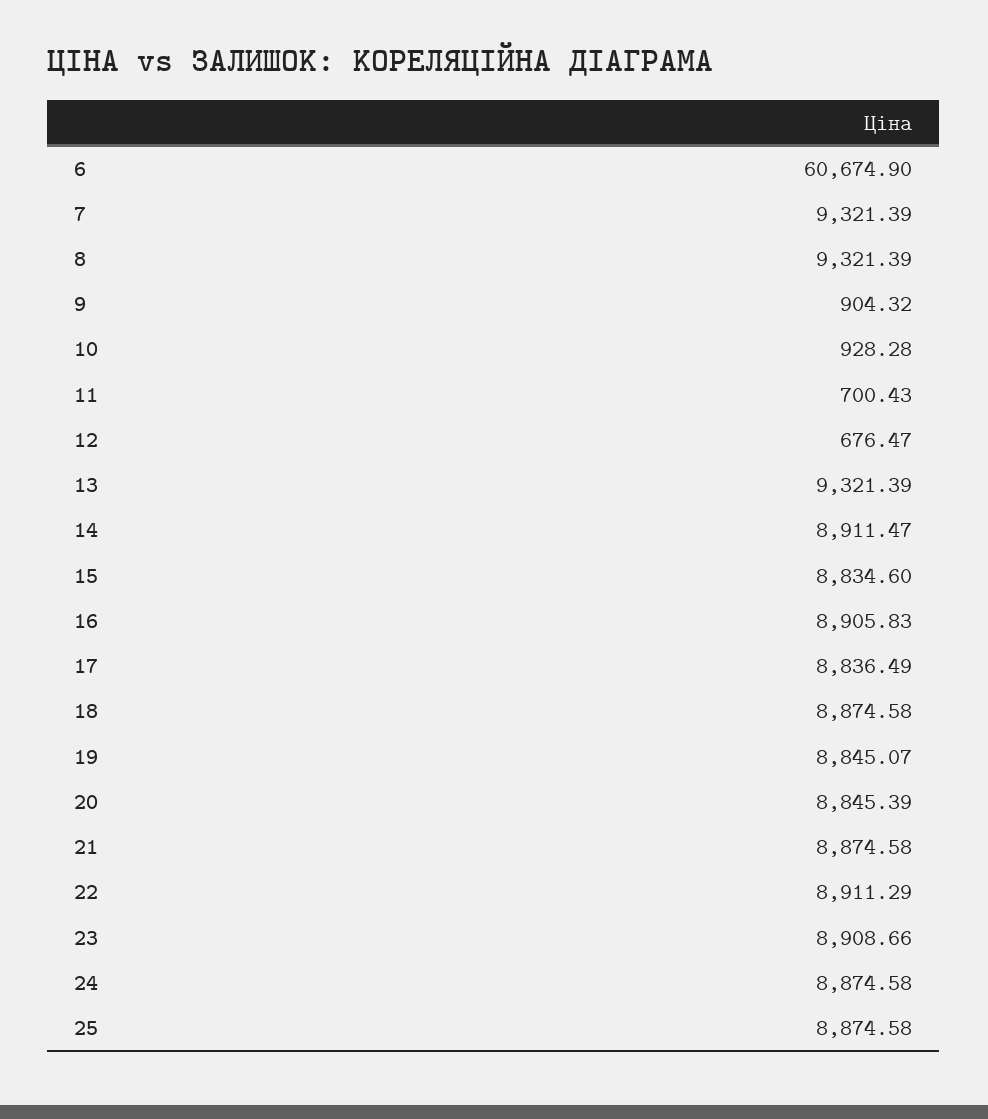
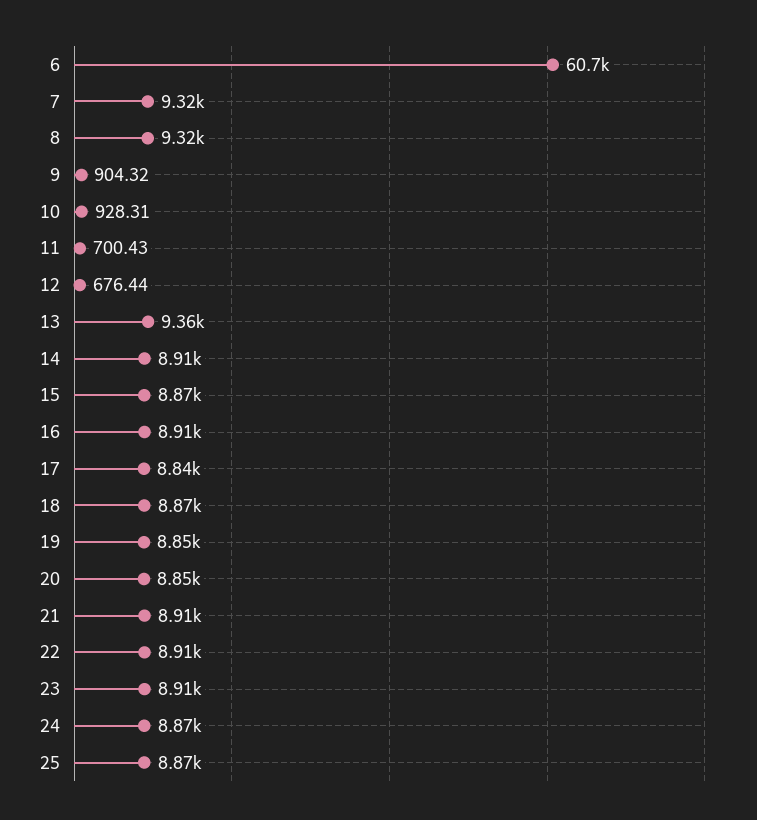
10: 928.28 -> 928.31
12: 676.47 -> 676.44
13: 9321.39 -> 9360
15: 8834.6 -> 8870
21: 8874.58 -> 8910

